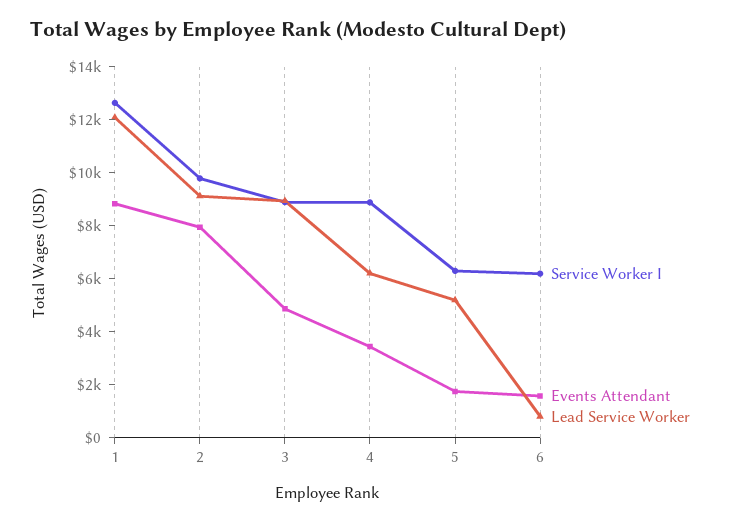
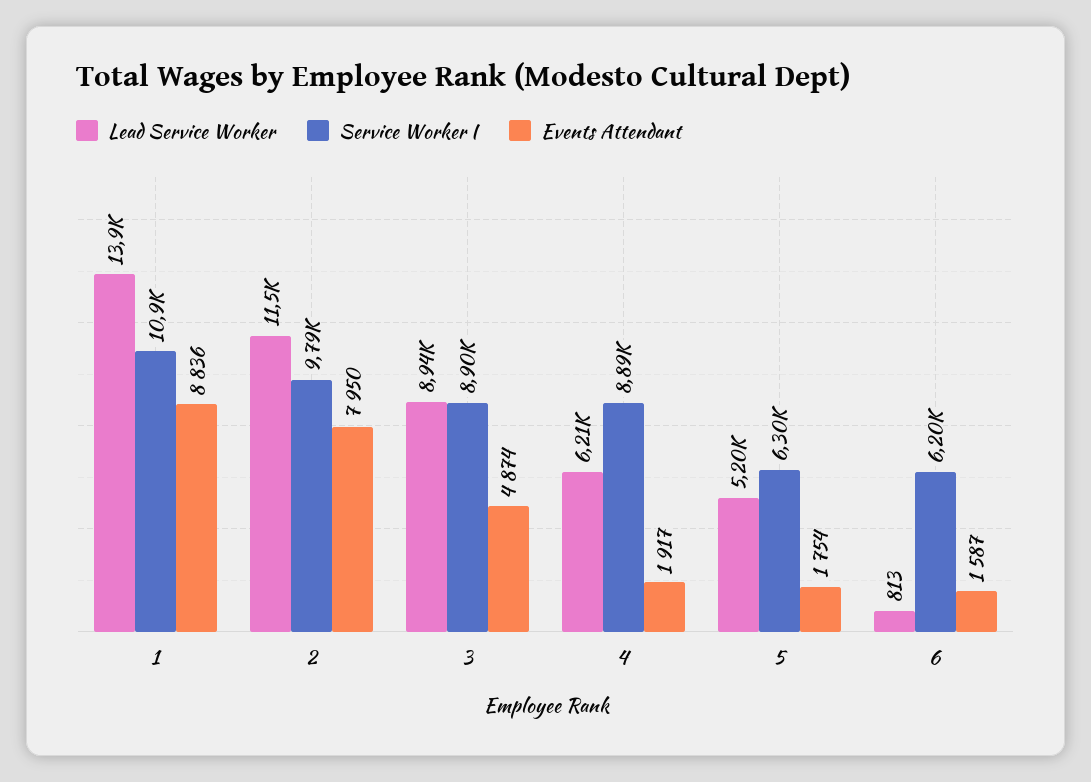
Service Worker I, 1: 12500 -> 10900
Lead Service Worker, 1: 12000 -> 13900
Lead Service Worker, 2: 9000 -> 11500
Events Attendant, 4: 3500 -> 1917

